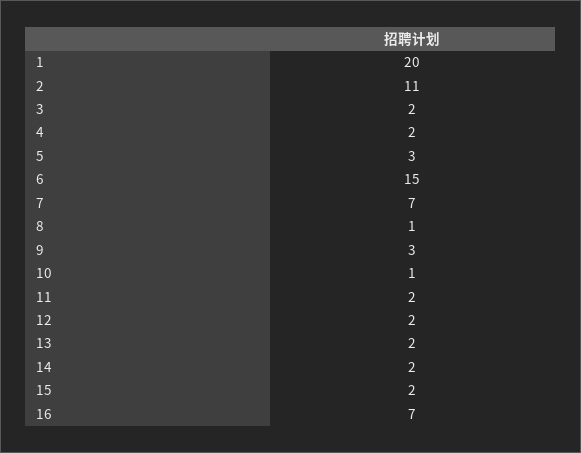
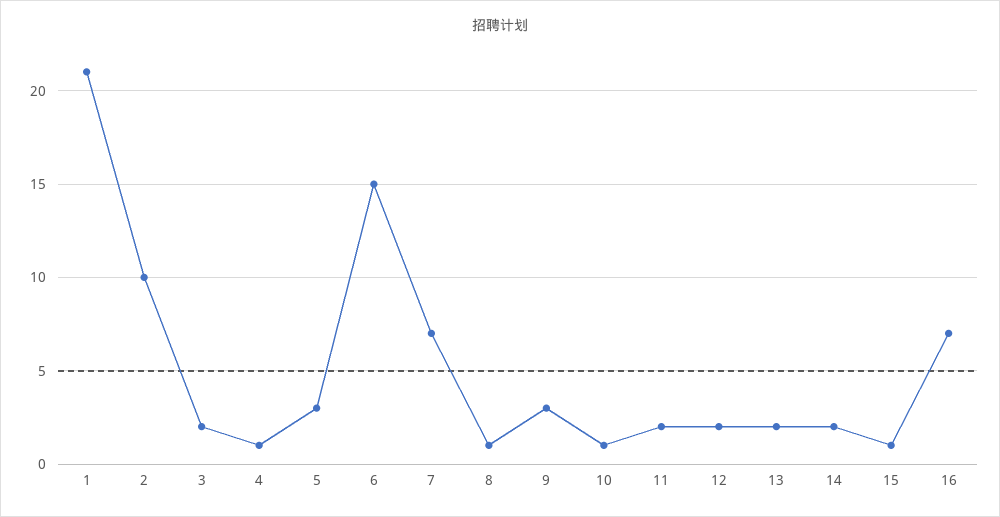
1: 20 -> 21
2: 11 -> 10
4: 2 -> 1
15: 2 -> 1

